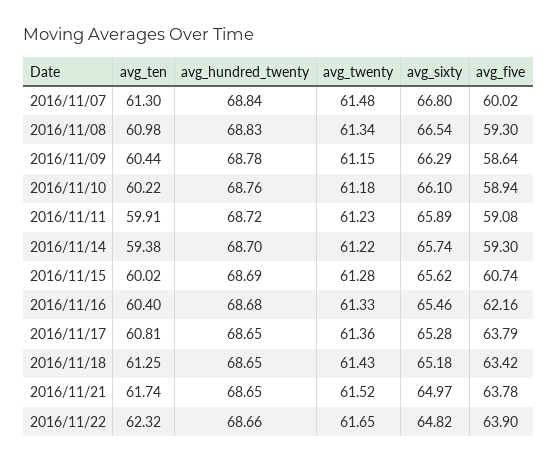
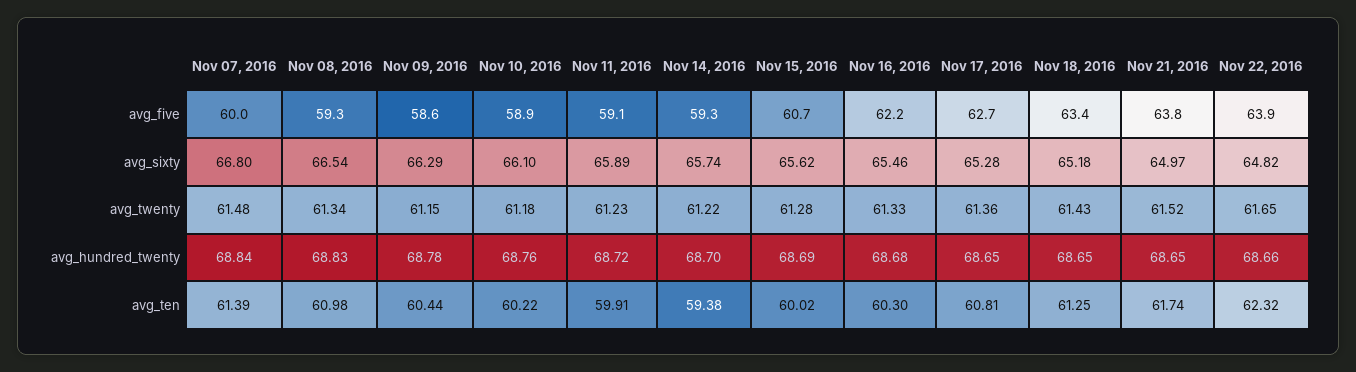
avg_ten, 2016/11/07: 61.3 -> 61.39
avg_ten, 2016/11/16: 60.4 -> 60.3
avg_five, 2016/11/17: 63.79 -> 62.7

